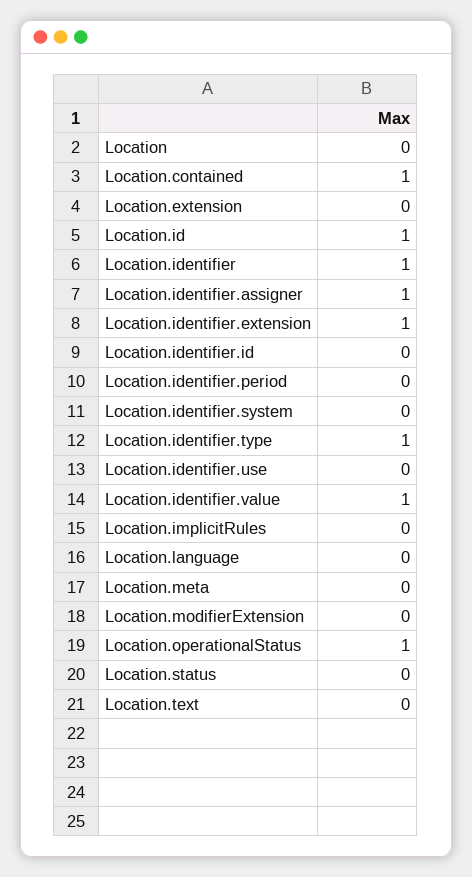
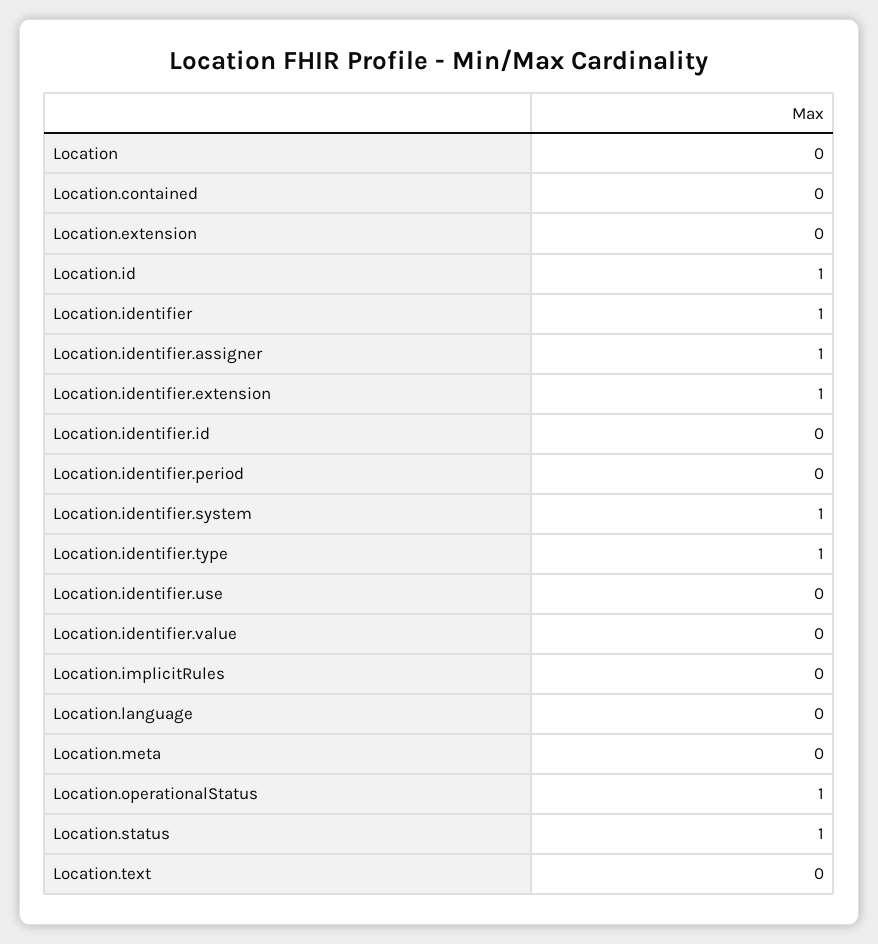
Location.contained: 1 -> 0
Location.identifier.system: 0 -> 1
Location.identifier.value: 1 -> 0
Location.modifierExtension: 0 -> none
Location.status: 0 -> 1

